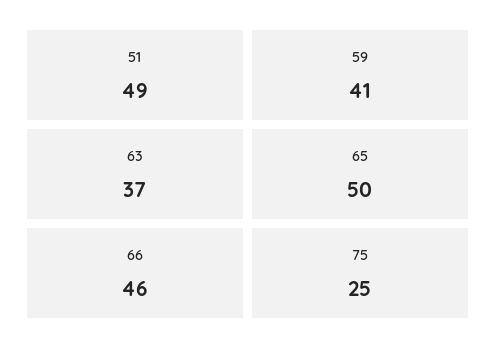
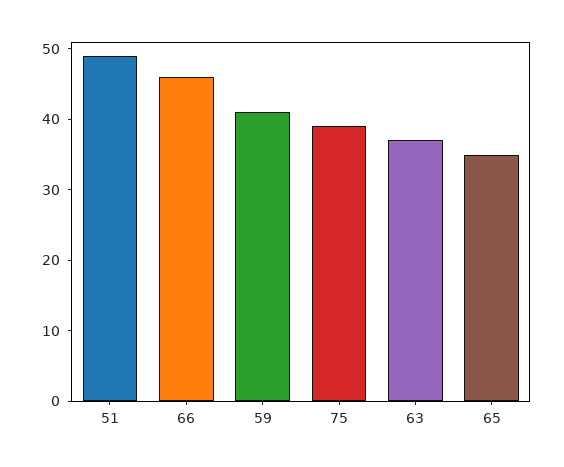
65: 50 -> 35
75: 25 -> 40

